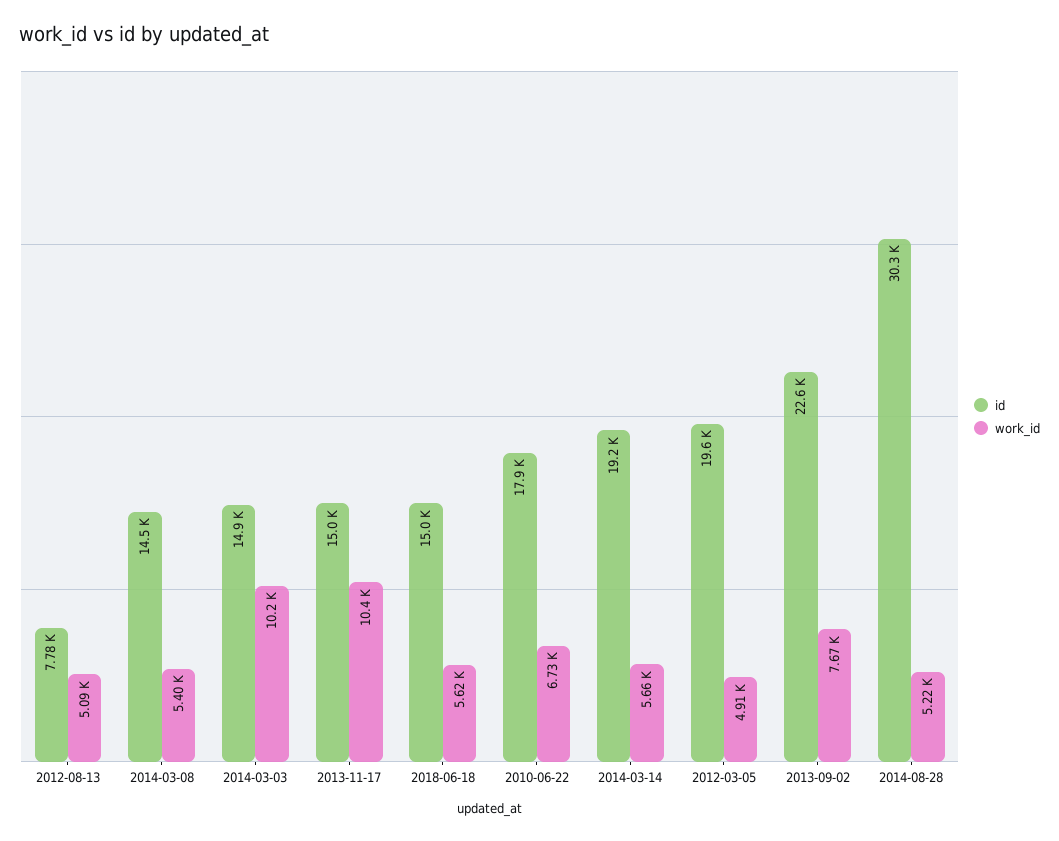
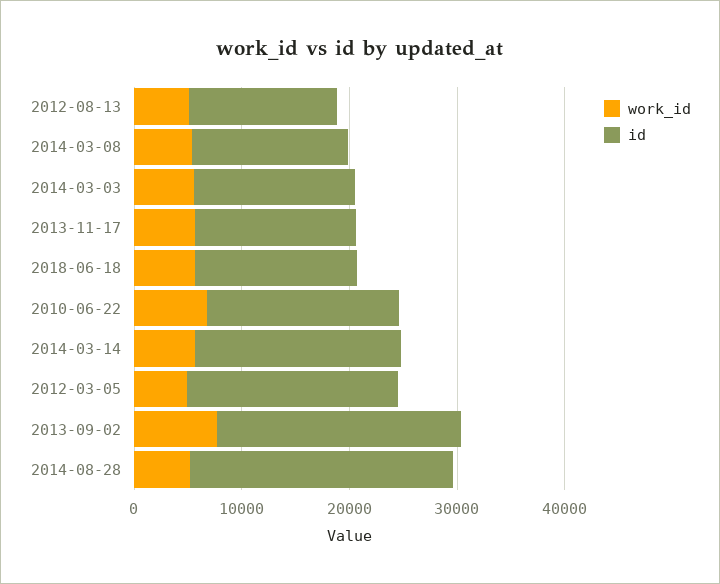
id, 2012-08-13: 7780 -> 14000
work_id, 2014-03-03: 10200 -> 6000
work_id, 2013-11-17: 10400 -> 6000
id, 2014-08-28: 30300 -> 24000

